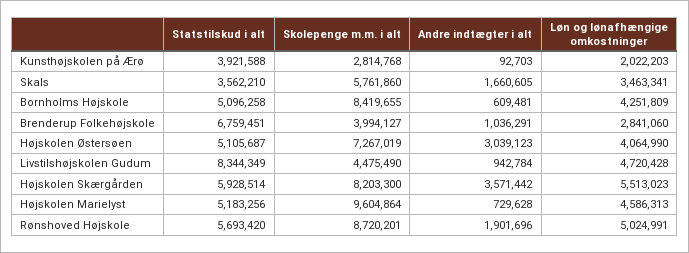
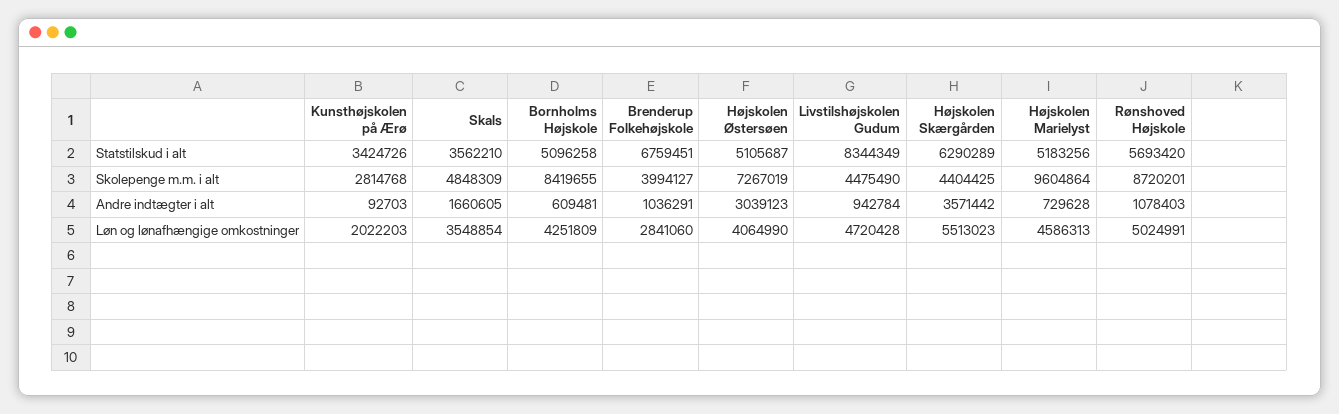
Statstilskud i alt, Kunsthøjskolen på Ærø: 3921588 -> 3424726
Skolepenge m.m. i alt, Skals: 5761860 -> 4848309
Løn og lønafhængige omkostninger, Skals: 3463341 -> 3548854
Statstilskud i alt, Højskolen Skærgården: 5928514 -> 6290289
Skolepenge m.m. i alt, Højskolen Skærgården: 8203300 -> 4404425
Andre indtægter i alt, Rønshoved Højskole: 1901696 -> 1078403

